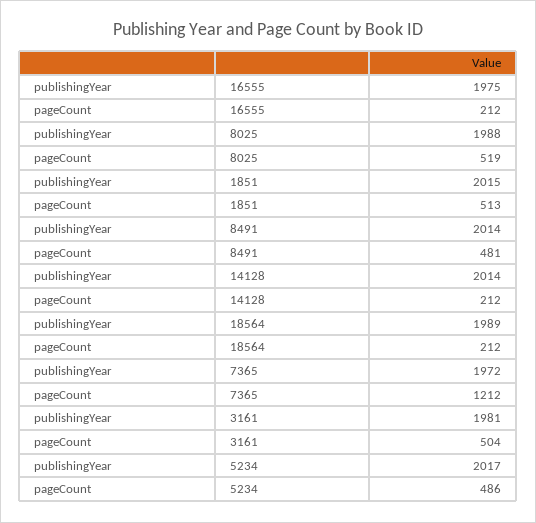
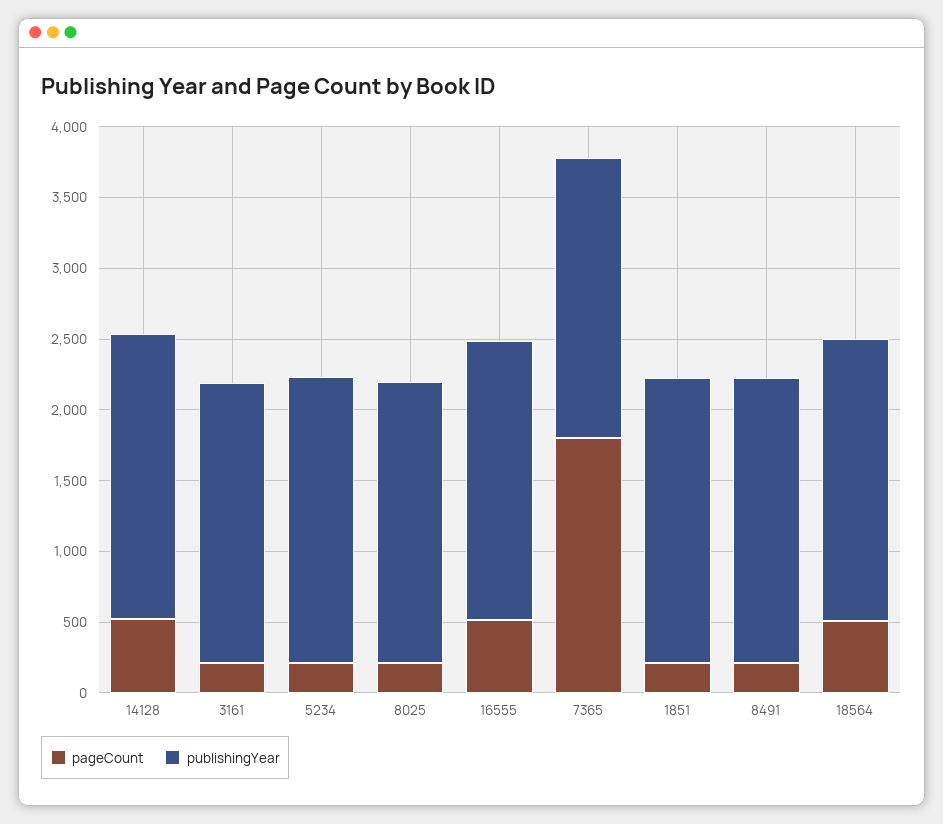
pageCount, 16555: 212 -> 500
pageCount, 8025: 519 -> 200
pageCount, 1851: 513 -> 200
pageCount, 8491: 481 -> 200
pageCount, 14128: 212 -> 500
pageCount, 18564: 212 -> 500
pageCount, 7365: 1212 -> 1800
pageCount, 3161: 504 -> 200
pageCount, 5234: 486 -> 200

